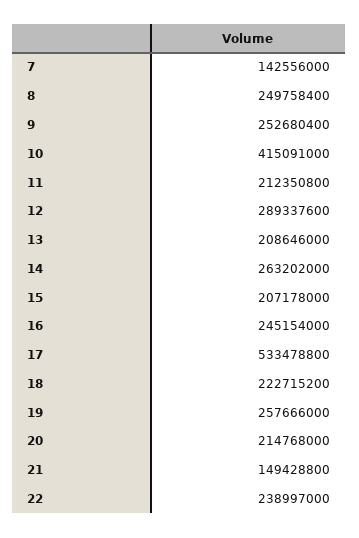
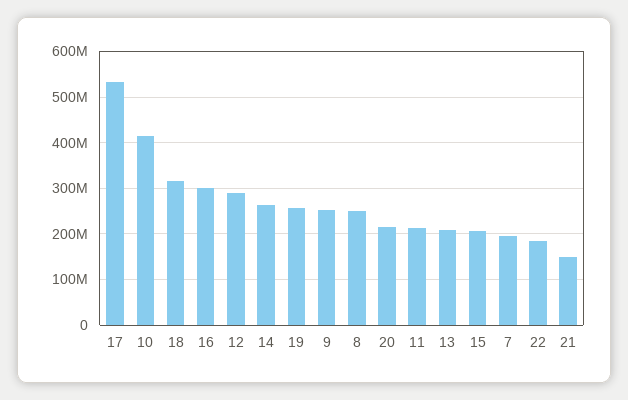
7: 142556000 -> 200000000
16: 245154000 -> 300000000
18: 222715200 -> 320000000
22: 238997000 -> 180000000

